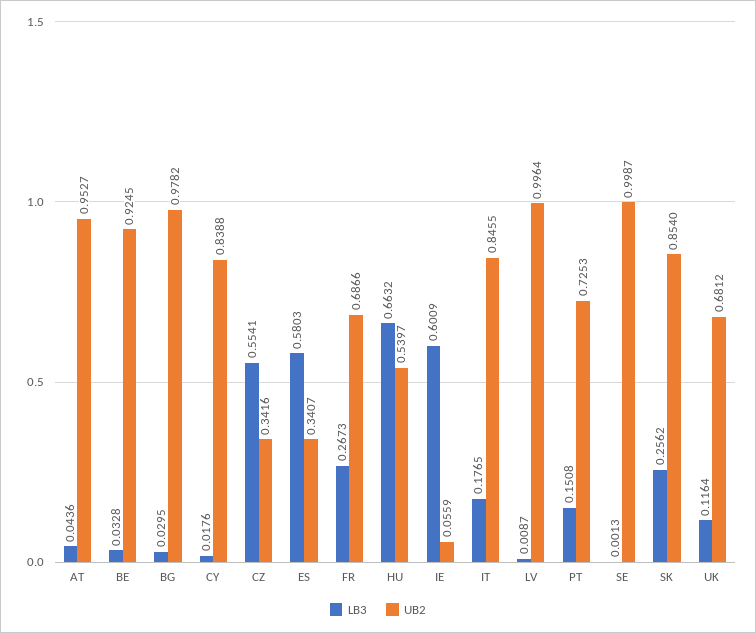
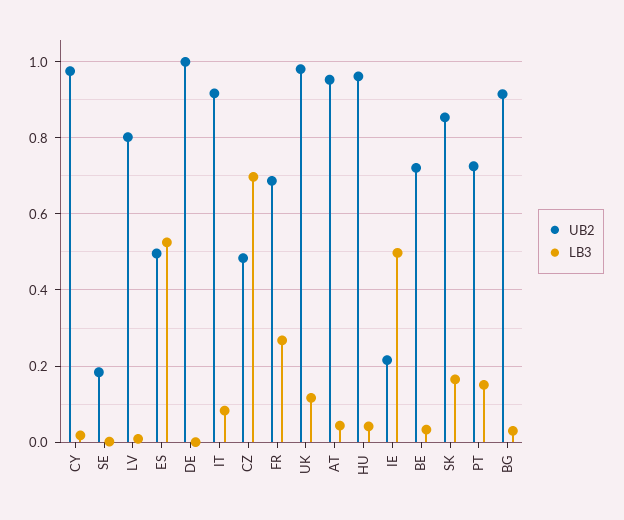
UB2, BE: 0.9245 -> 0.72
UB2, BG: 0.9782 -> 0.92
UB2, CY: 0.8388 -> 0.98
LB3, CZ: 0.5541 -> 0.7
UB2, CZ: 0.3416 -> 0.48
LB3, ES: 0.5803 -> 0.52
UB2, ES: 0.3407 -> 0.5
LB3, HU: 0.6632 -> 0.04
UB2, HU: 0.5397 -> 0.96
LB3, IE: 0.6009 -> 0.5
UB2, IE: 0.0559 -> 0.22
LB3, IT: 0.1765 -> 0.08
UB2, IT: 0.8455 -> 0.92
UB2, LV: 0.9964 -> 0.8
UB2, SE: 0.9987 -> 0.18
LB3, SK: 0.2562 -> 0.16
UB2, UK: 0.6812 -> 0.98
UB2, DE: none -> 1
LB3, DE: none -> 0

